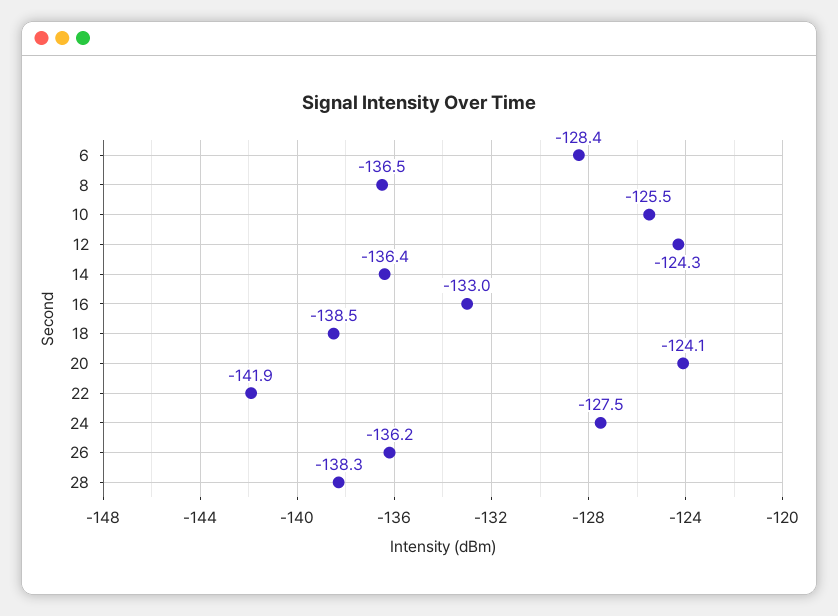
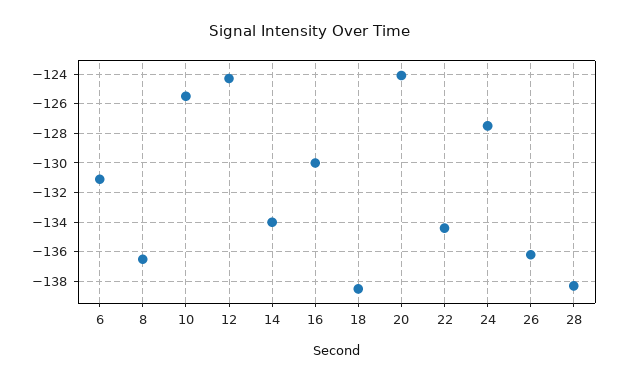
6: -128.4 -> -131
14: -136.4 -> -134
16: -133 -> -130
22: -141.9 -> -134.5

